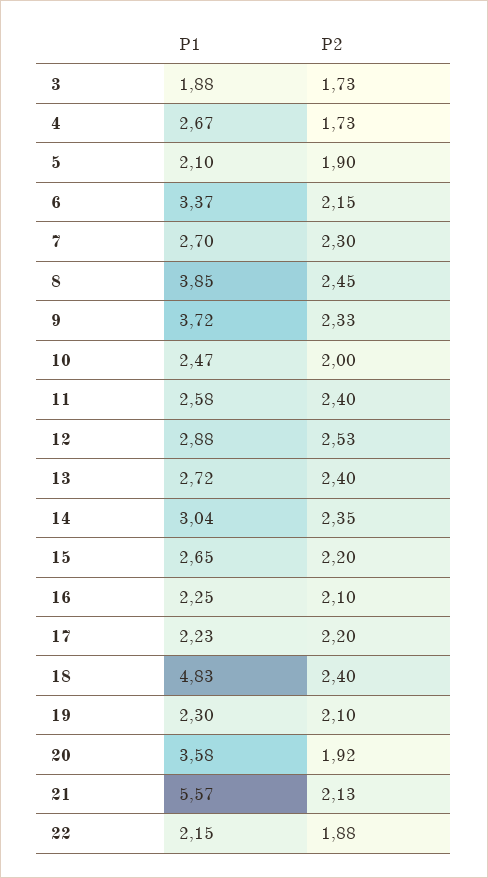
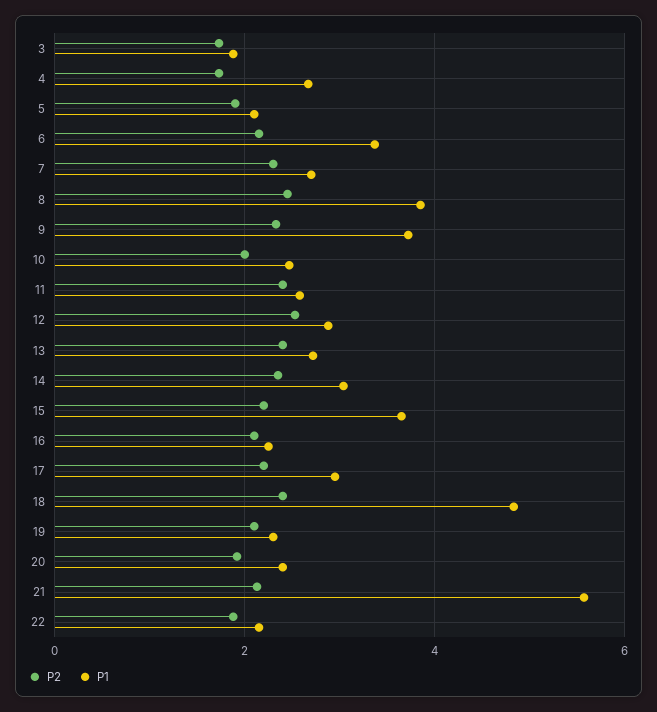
P1, 15: 2.65 -> 3.6
P1, 17: 2.23 -> 3
P1, 20: 3.58 -> 2.4

